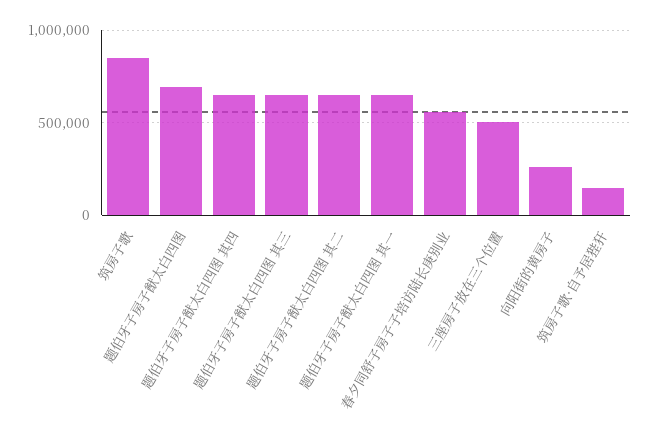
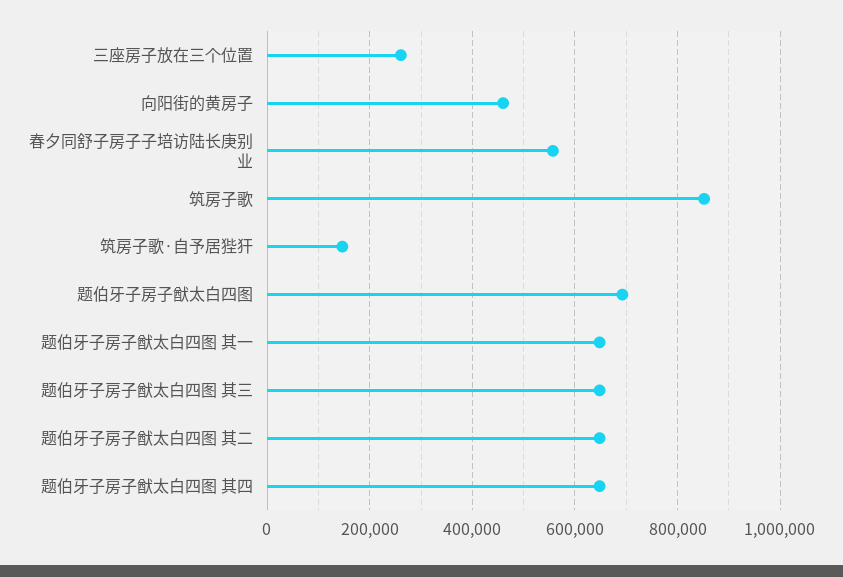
三座房子放在三个位置: 500000 -> 260000
向阳街的黄房子: 250000 -> 460000

